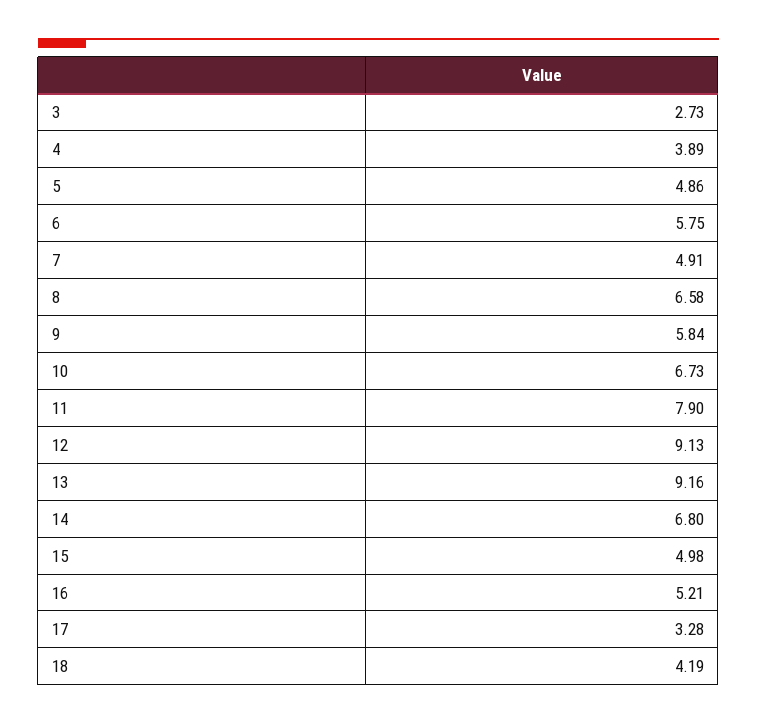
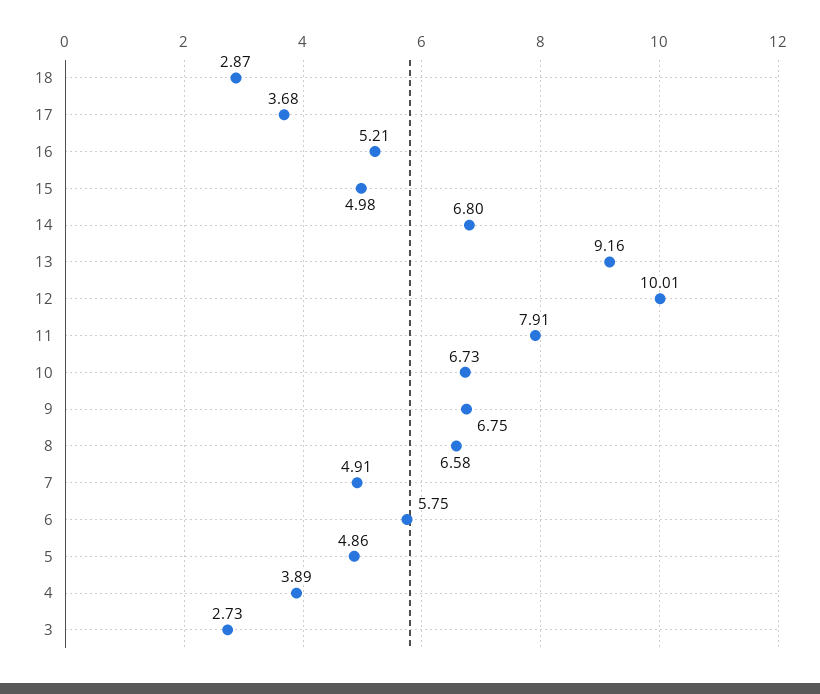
9: 5.84 -> 6.75
11: 7.9 -> 7.91
12: 9.13 -> 10.01
17: 3.28 -> 3.68
18: 4.19 -> 2.87

